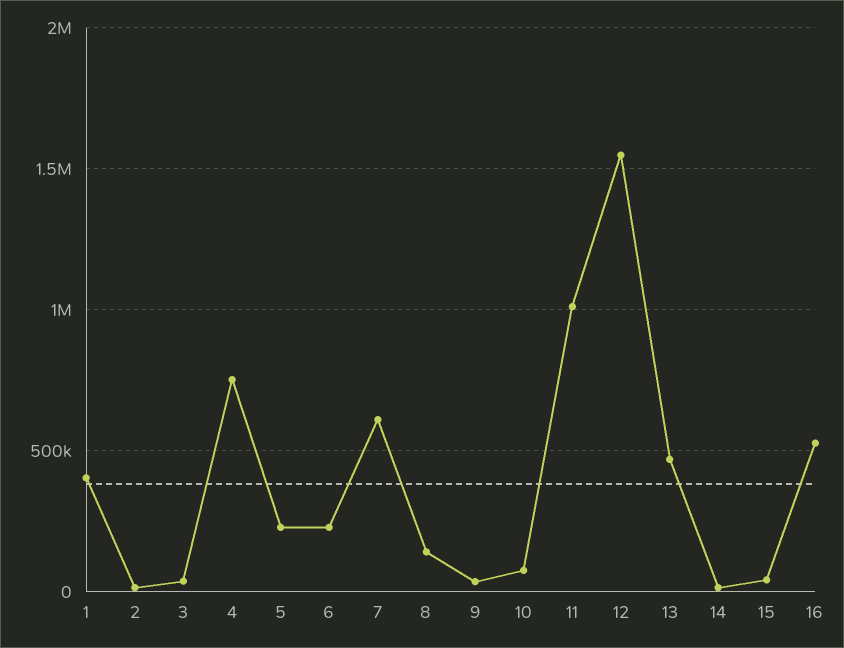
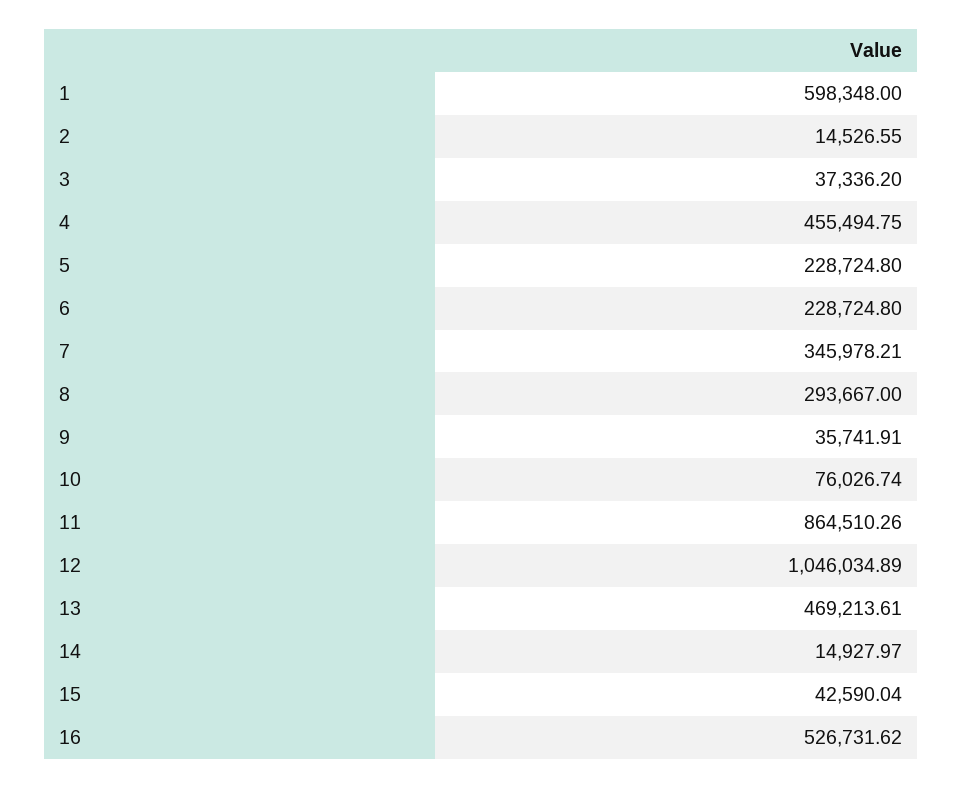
1: 400000 -> 598348
4: 750000 -> 455494.75
7: 600000 -> 345978.21
8: 150000 -> 293667
11: 1000000 -> 864510.26
12: 1550000 -> 1046034.89

